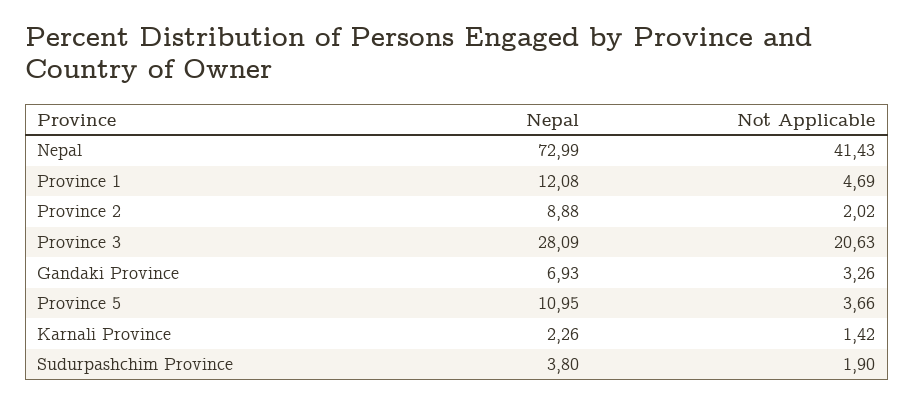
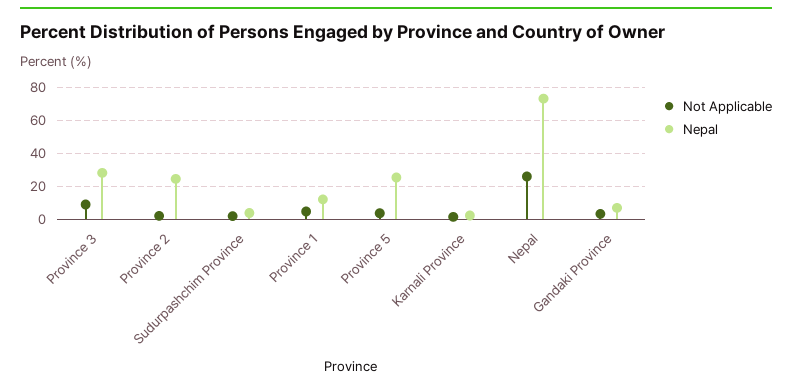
Not Applicable, Nepal: 41.43 -> 25
Nepal, Province 2: 8.88 -> 25
Not Applicable, Province 3: 20.63 -> 10
Nepal, Province 5: 10.95 -> 25

